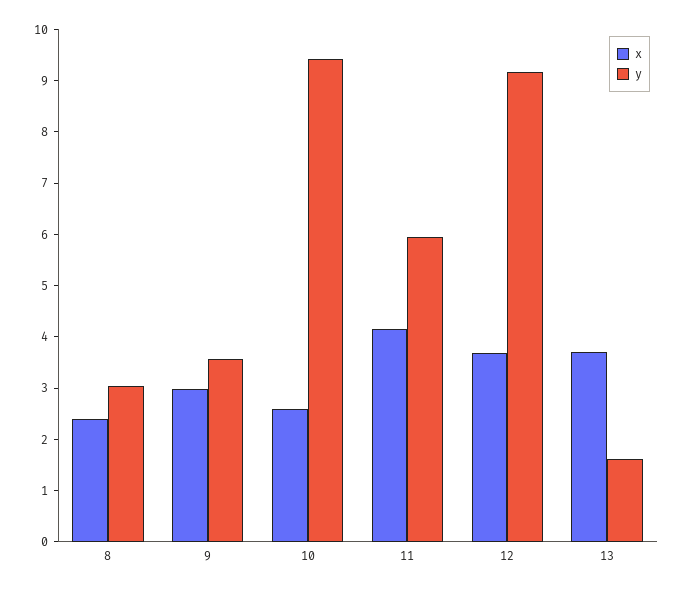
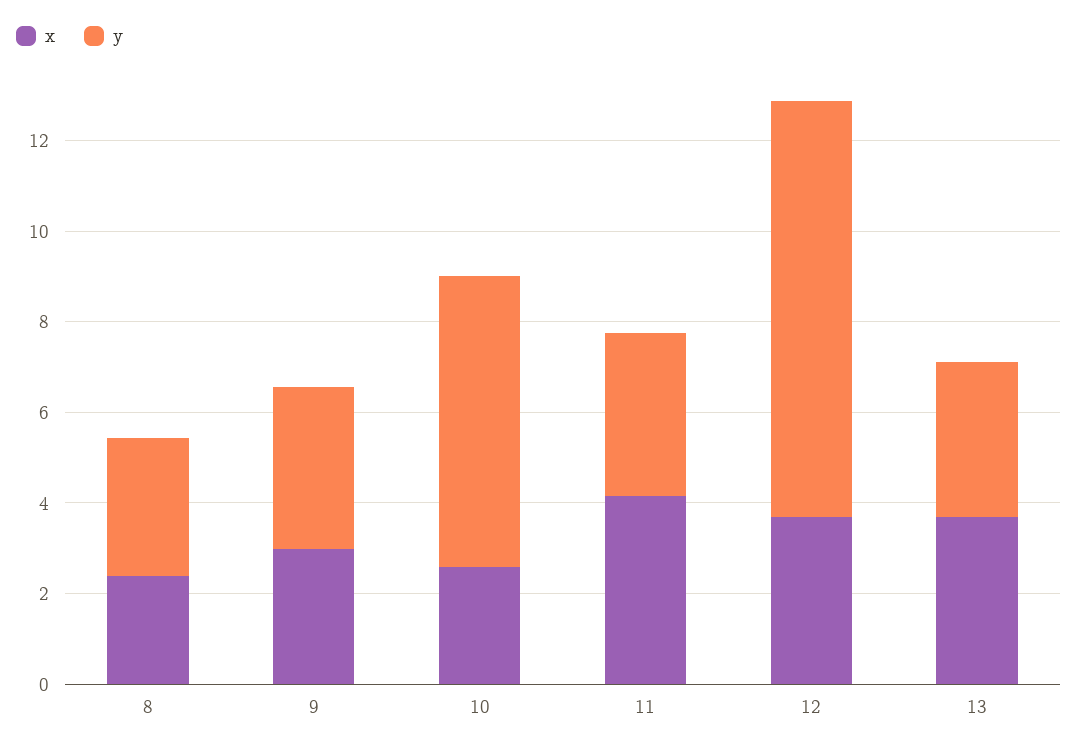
y, 10: 9.4 -> 6.5
y, 11: 6 -> 3.5
y, 13: 1.6 -> 3.5

